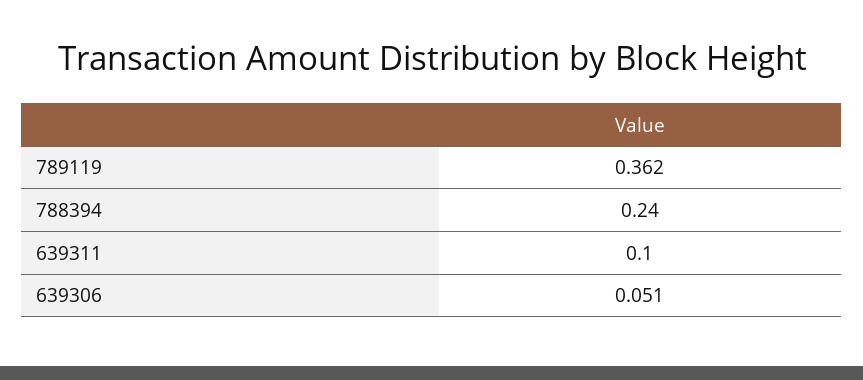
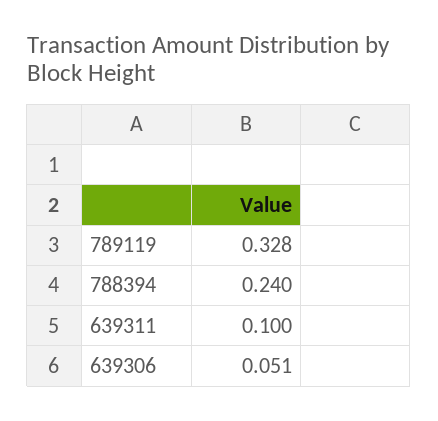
789119: 0.362 -> 0.328

